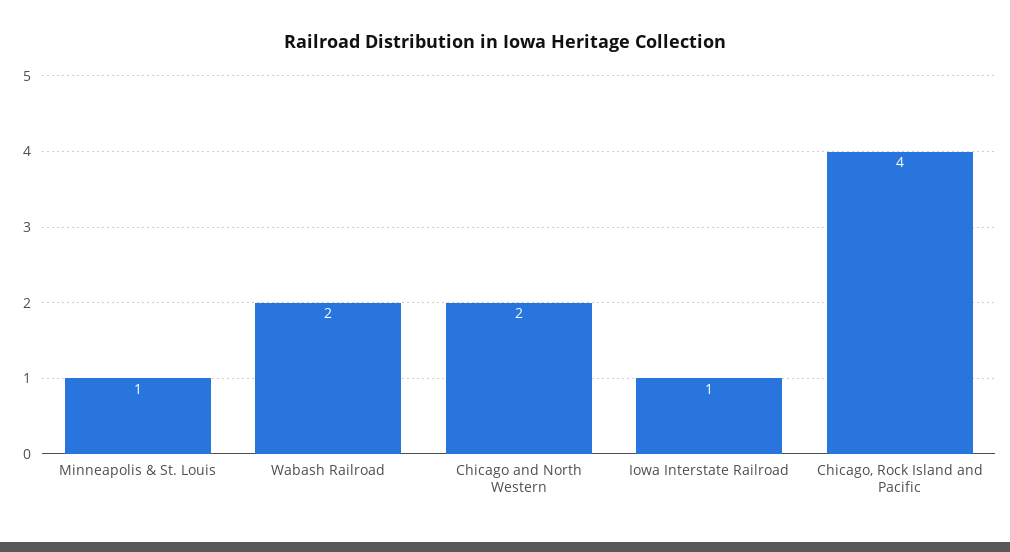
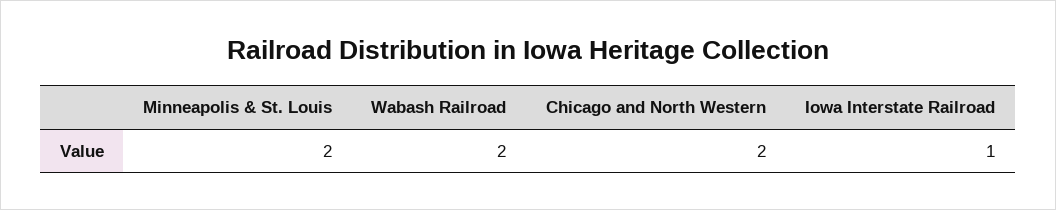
Minneapolis & St. Louis: 1 -> 2
Chicago, Rock Island and Pacific: 4 -> none

